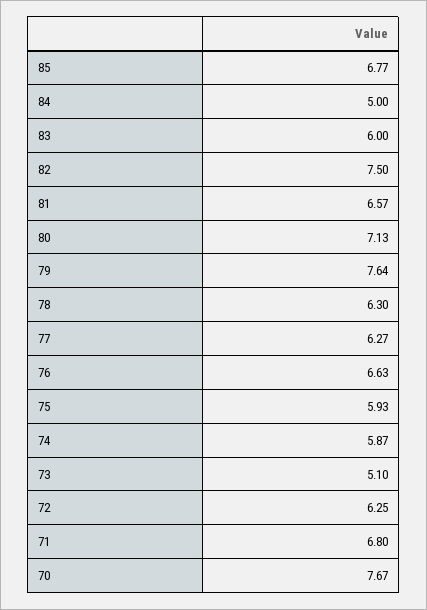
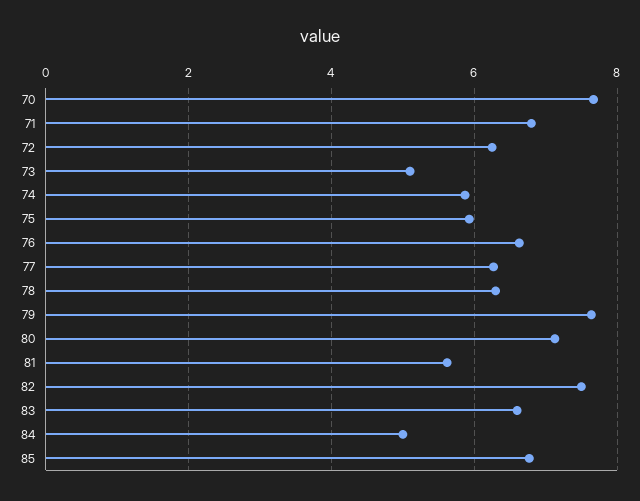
83: 6 -> 6.6
81: 6.57 -> 5.6

